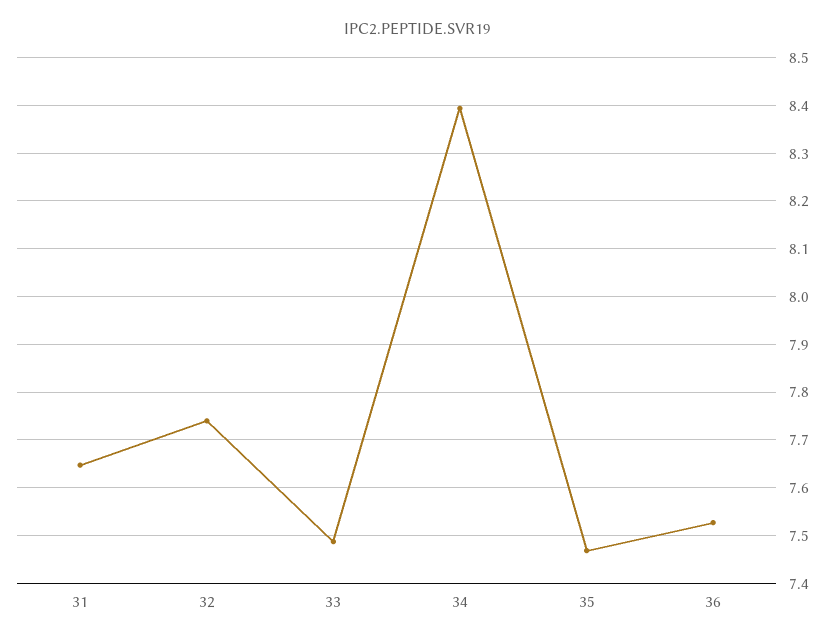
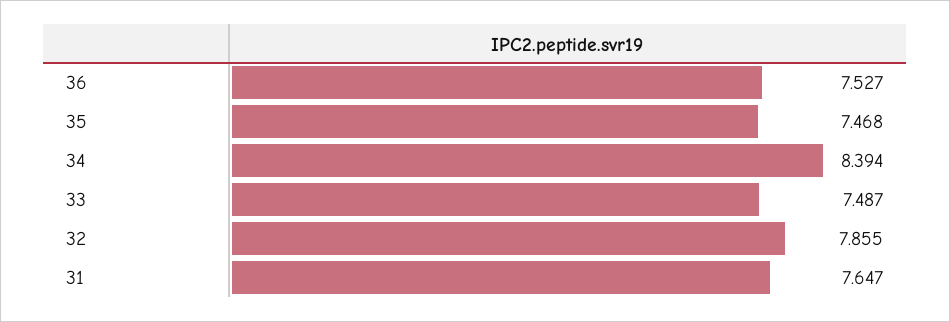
32: 7.74 -> 7.855

